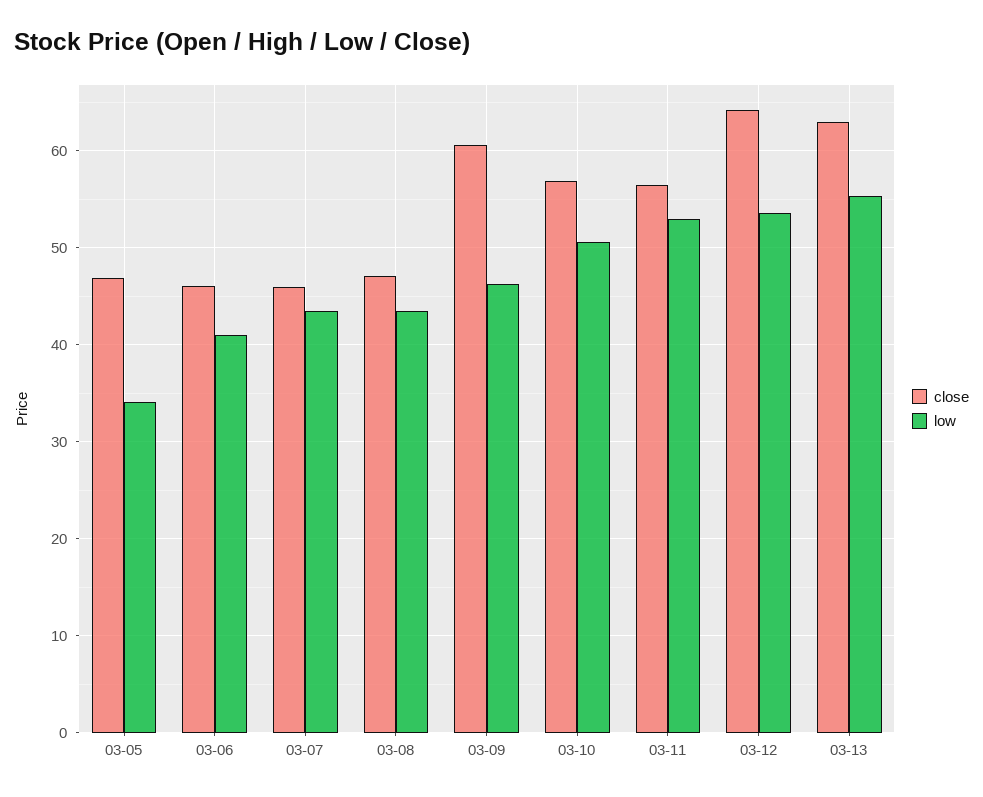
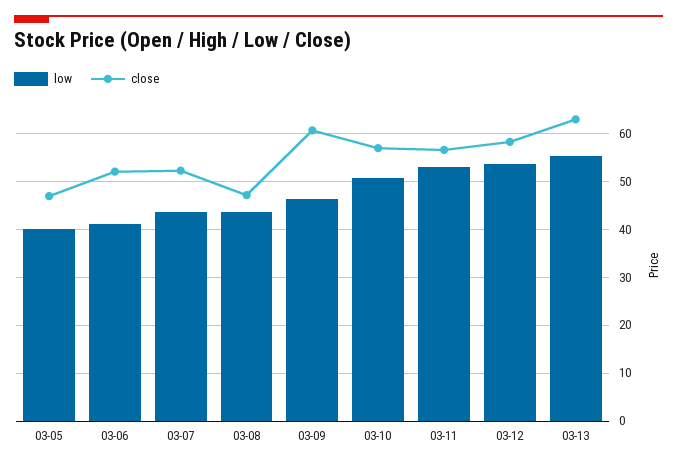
low, 03-05: 34 -> 40
close, 03-06: 46 -> 52
close, 03-07: 46 -> 52
close, 03-12: 64 -> 58

